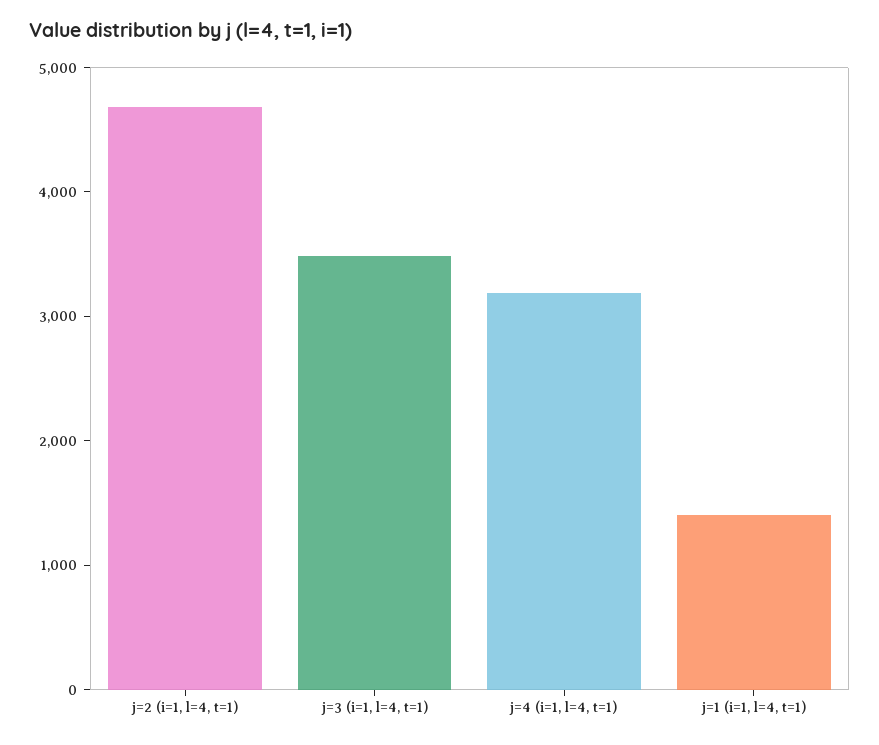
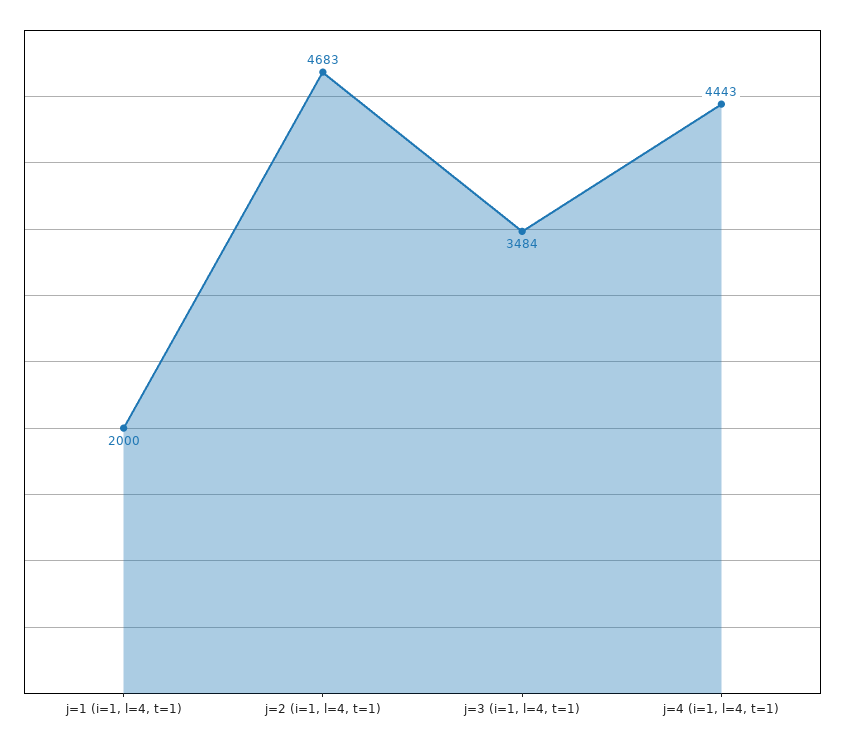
j=4 (i=1, l=4, t=1): 3200 -> 4443
j=1 (i=1, l=4, t=1): 1400 -> 2000

